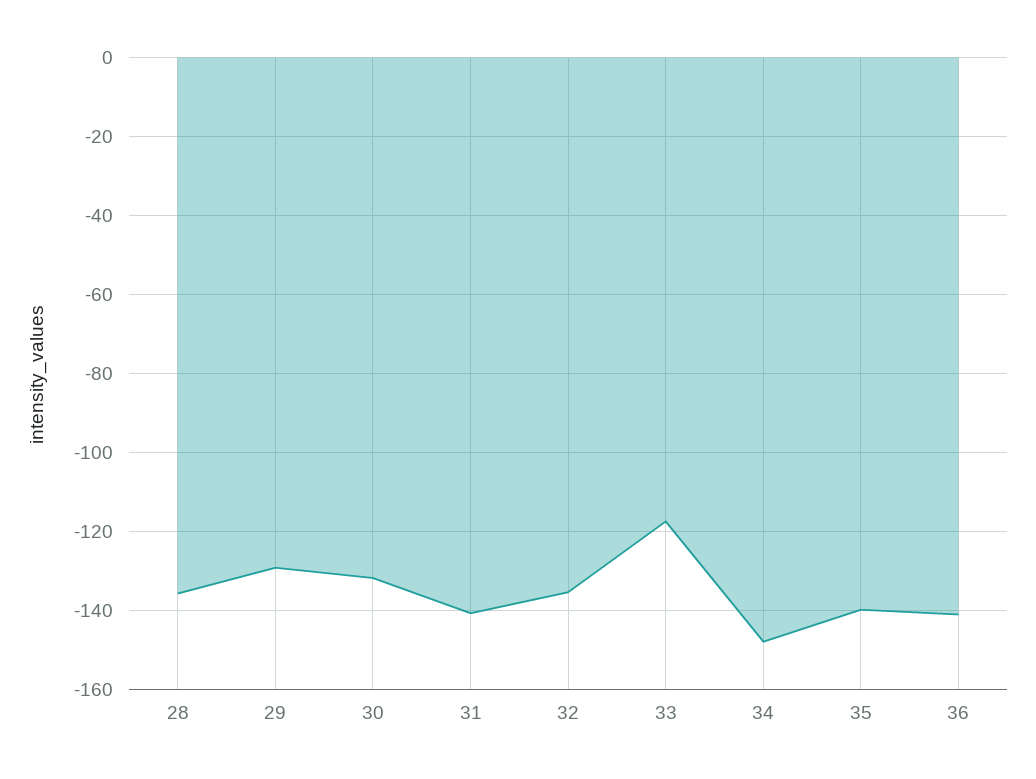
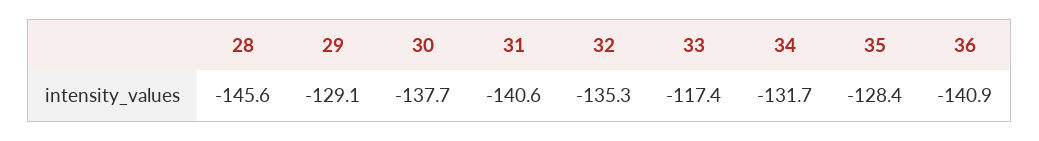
28: -136 -> -145.6
30: -132 -> -137.7
34: -148 -> -131.7
35: -140 -> -128.4

